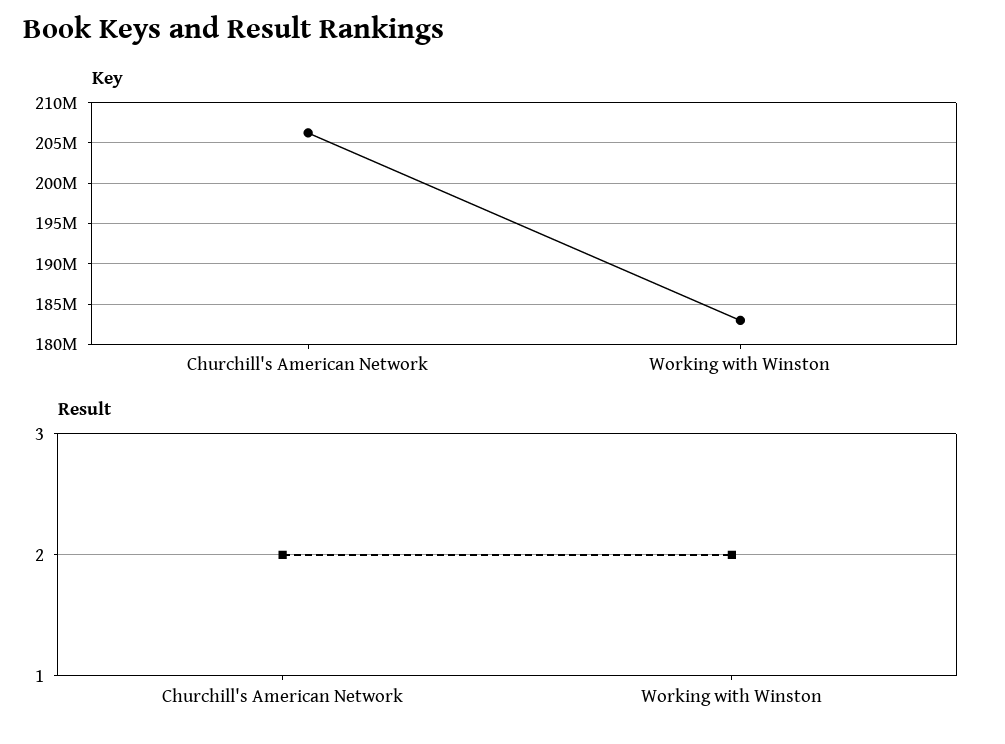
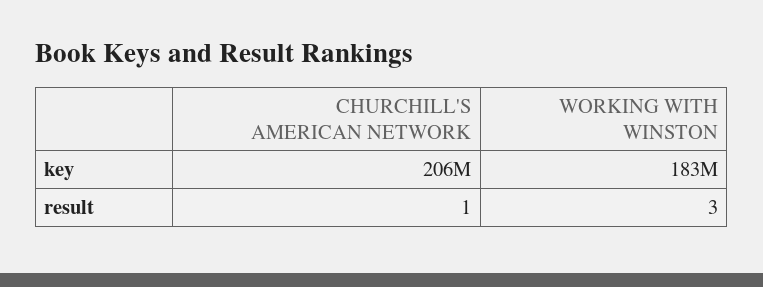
Result, Churchill's American Network: 2 -> 1
Result, Working with Winston: 2 -> 3

